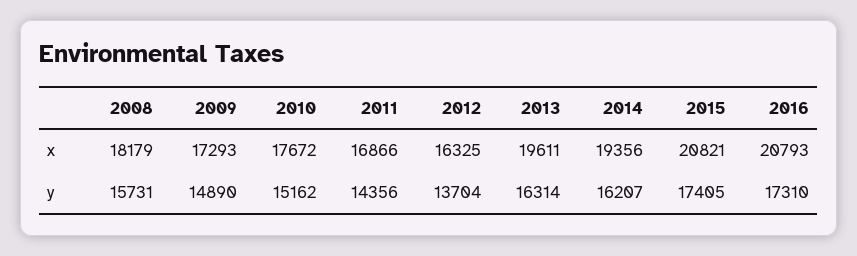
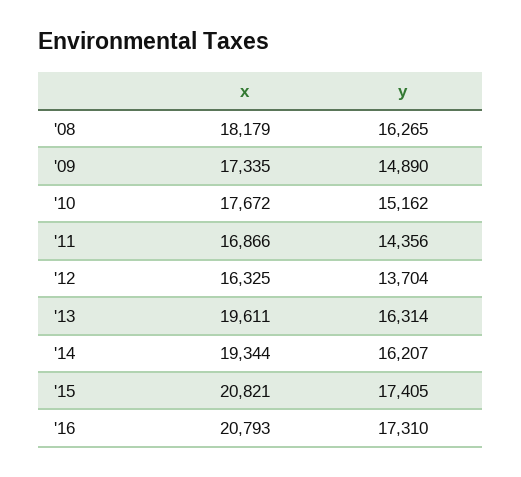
2009, x: 17293 -> 17335
2014, x: 19356 -> 19344
2008, y: 15731 -> 16265

